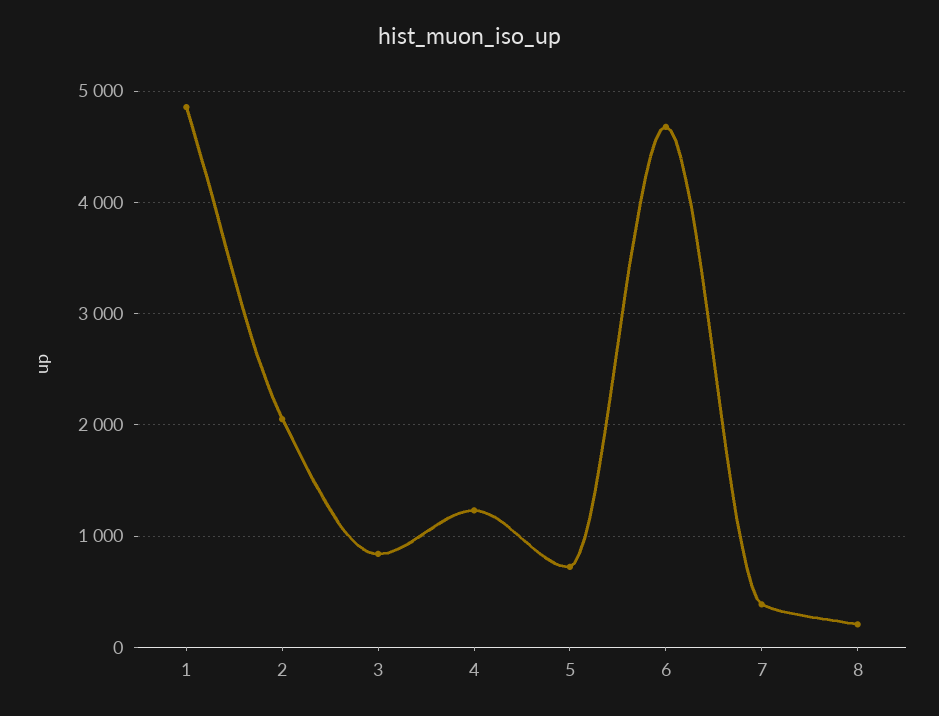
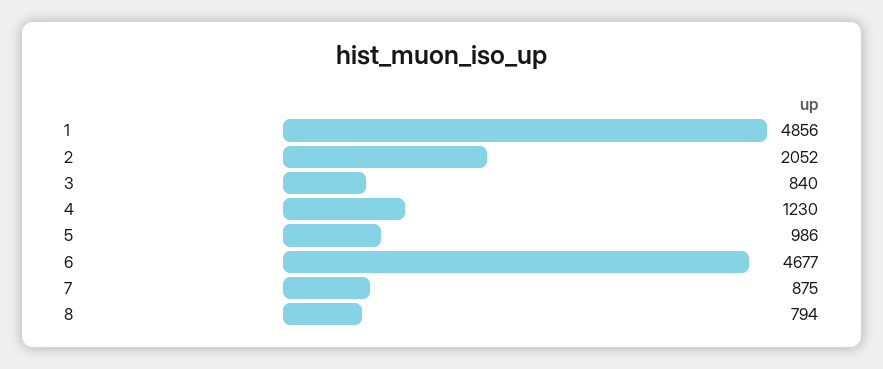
5: 700 -> 986
7: 400 -> 875
8: 200 -> 794

